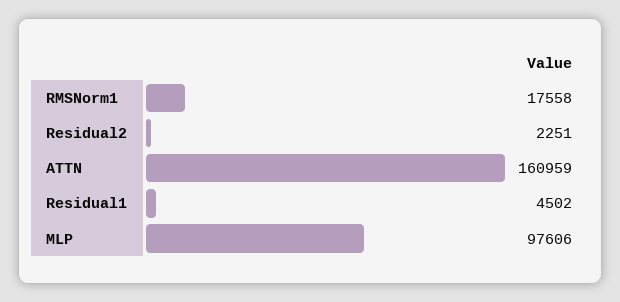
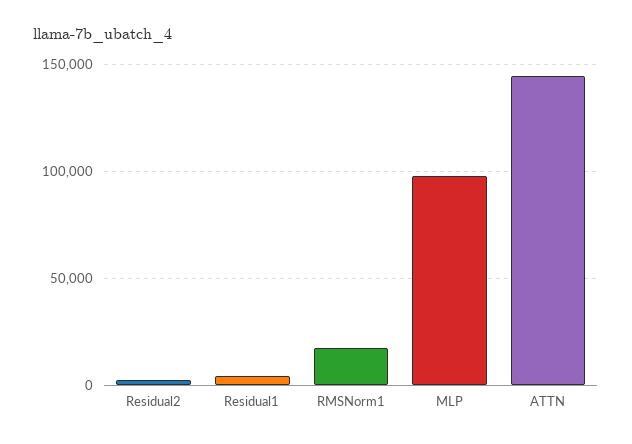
ATTN: 160959 -> 145000

